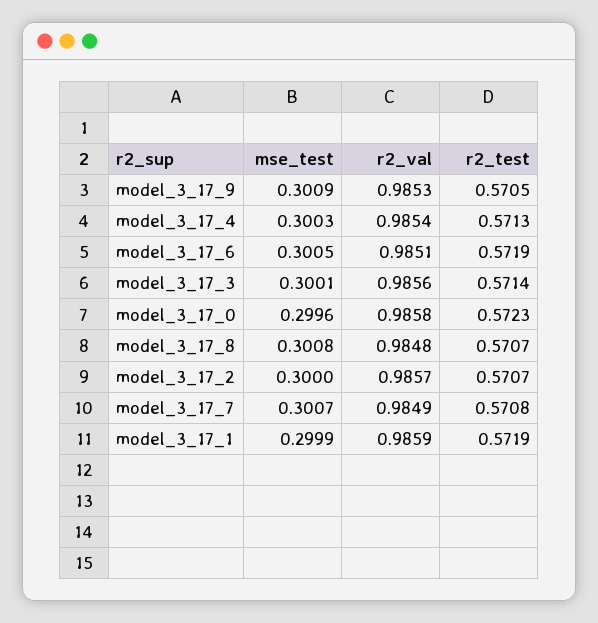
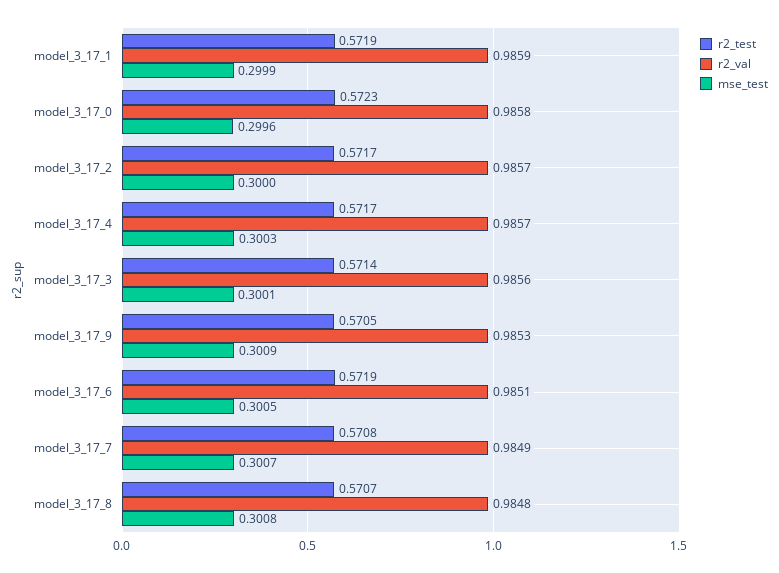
r2_val, model_3_17_4: 0.9854 -> 0.9857
r2_test, model_3_17_4: 0.5713 -> 0.5717
r2_test, model_3_17_2: 0.5707 -> 0.5717

